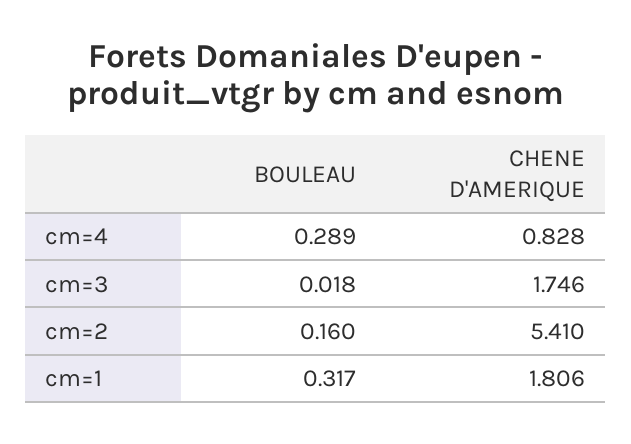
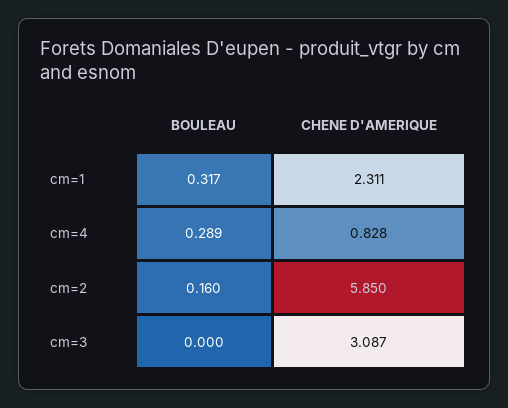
BOULEAU, cm=3: 0.018 -> 0
CHENE D'AMERIQUE, cm=3: 1.746 -> 3.087
CHENE D'AMERIQUE, cm=2: 5.41 -> 5.85
CHENE D'AMERIQUE, cm=1: 1.806 -> 2.311

